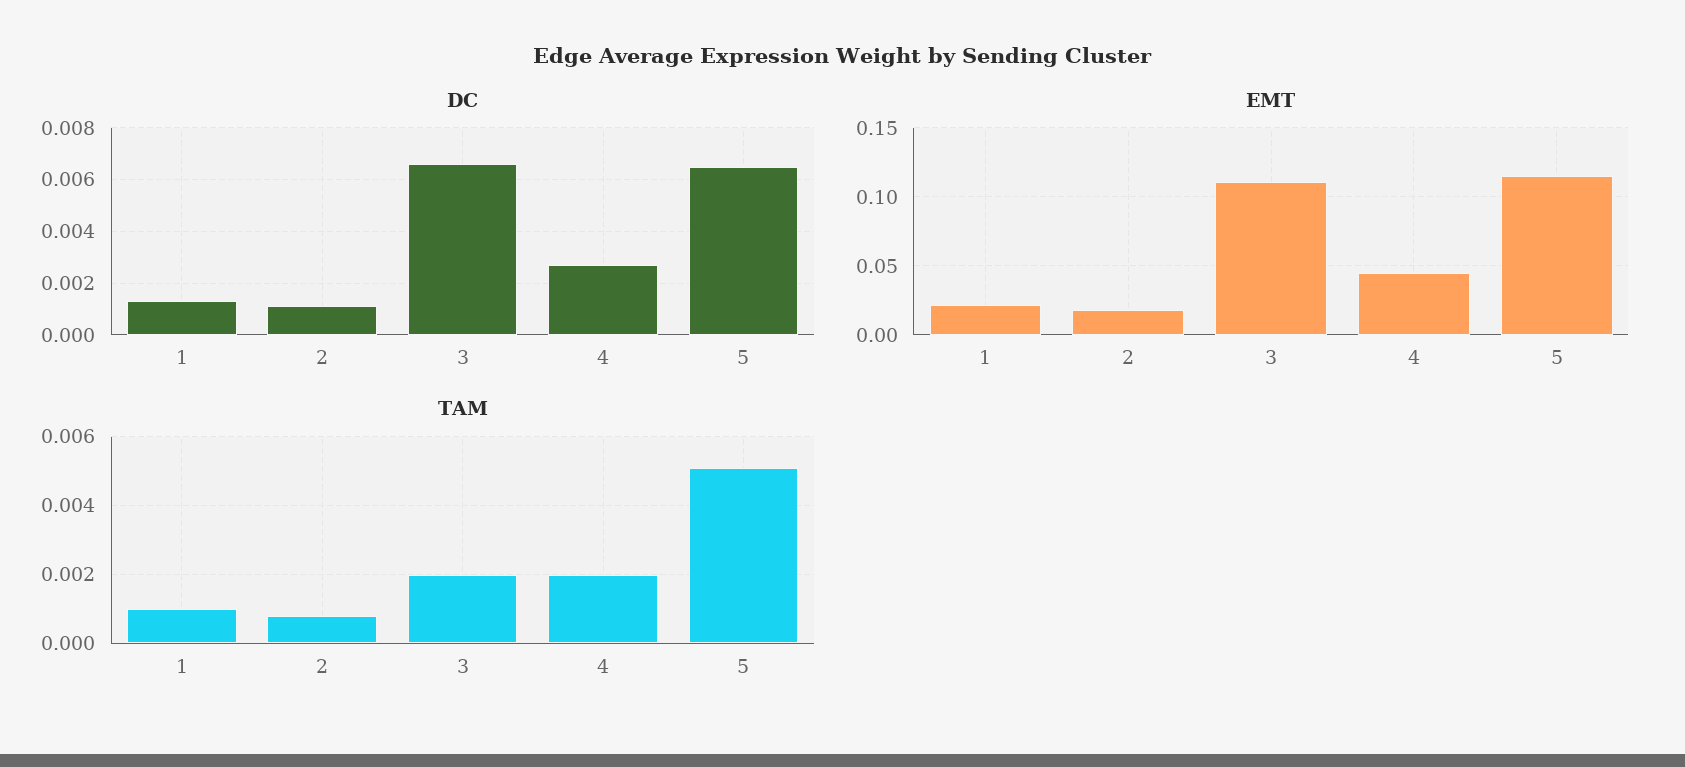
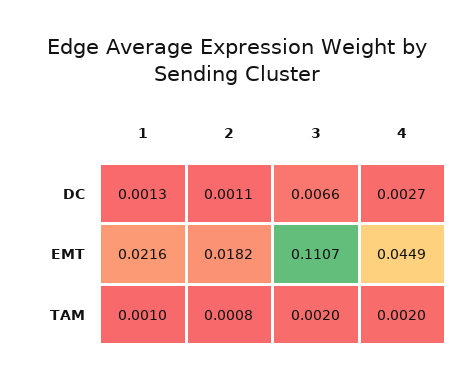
DC, 5: 0.0065 -> none
EMT, 5: 0.115 -> none
TAM, 5: 0.005 -> none

